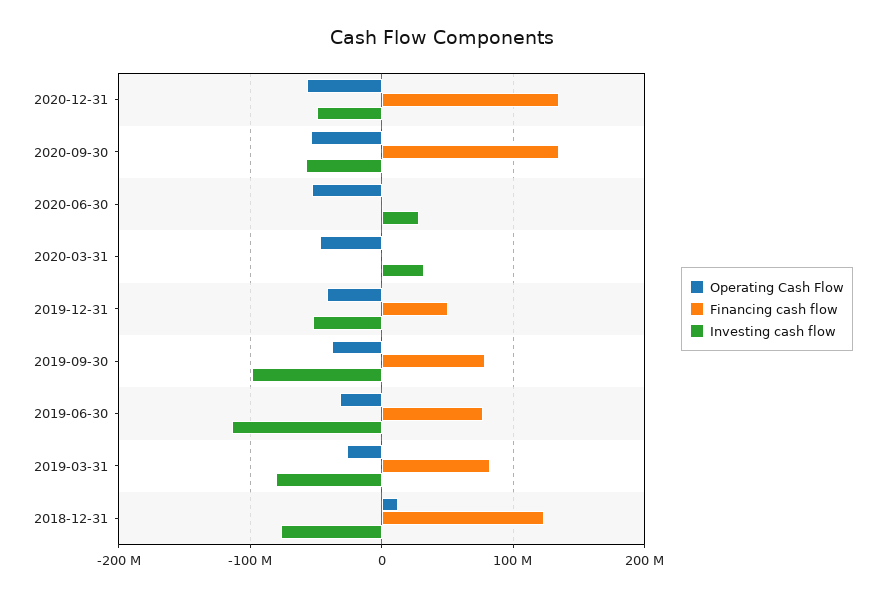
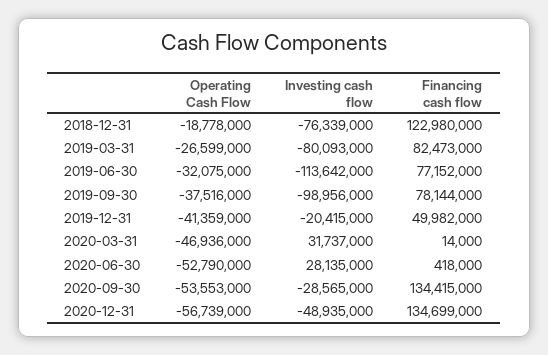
Investing cash flow, 2020-09-30: -60000000 -> -28565000
Investing cash flow, 2019-12-31: -50000000 -> -20415000
Operating Cash Flow, 2018-12-31: 10000000 -> -18778000

